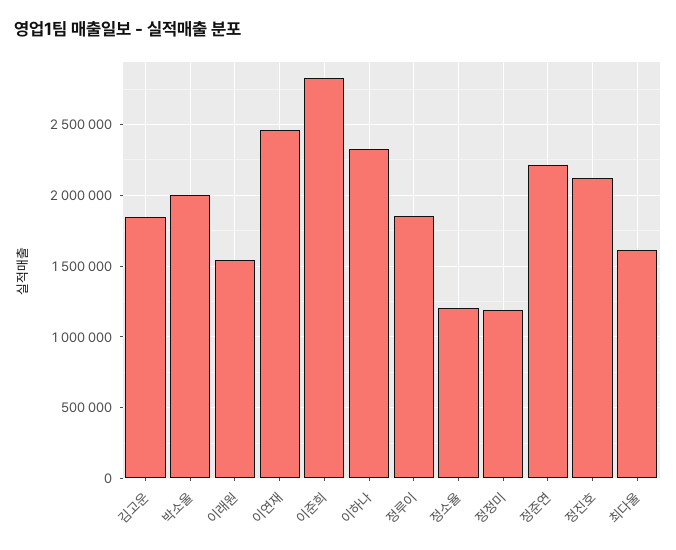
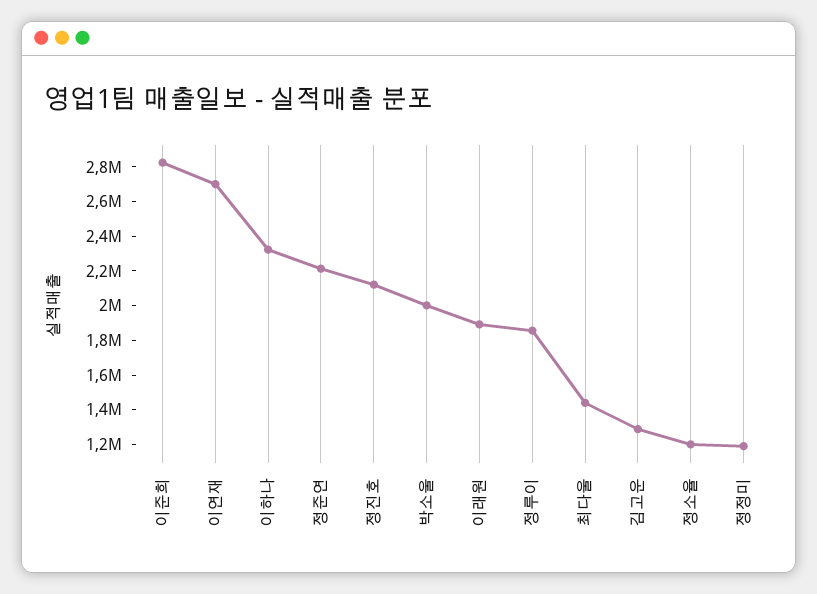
김고운: 1850000 -> 1300000
이래원: 1550000 -> 1900000
이연재: 2450000 -> 2700000
최다울: 1600000 -> 1450000

